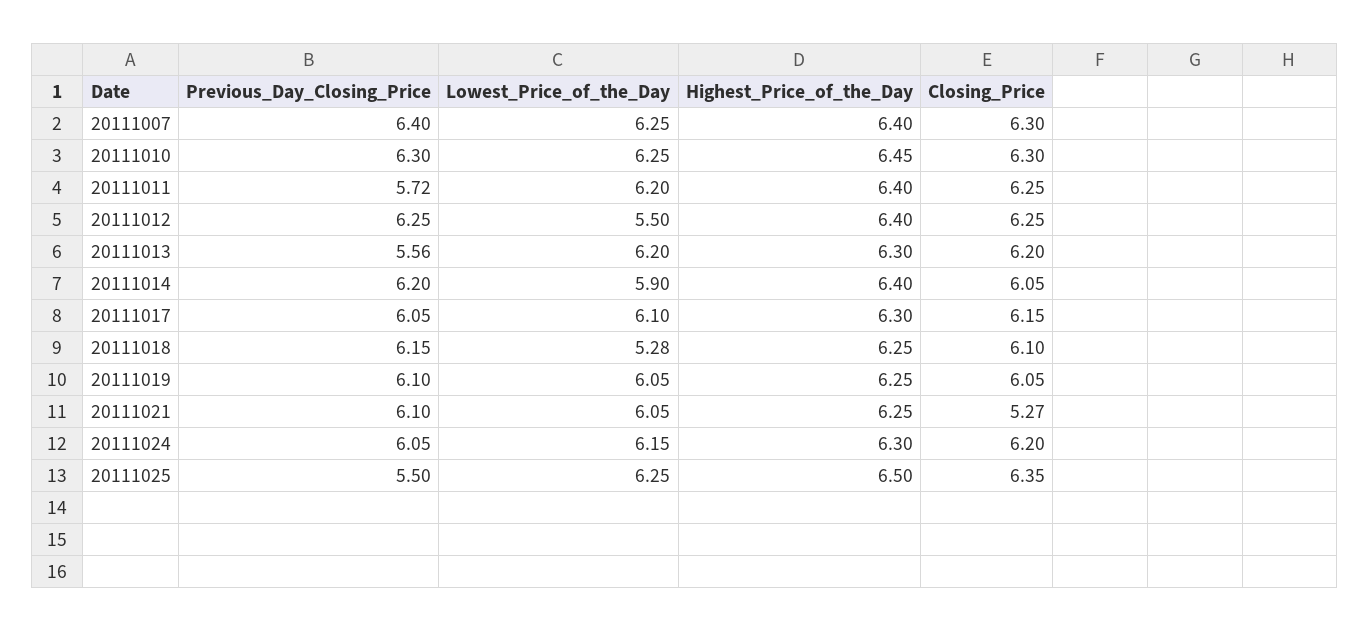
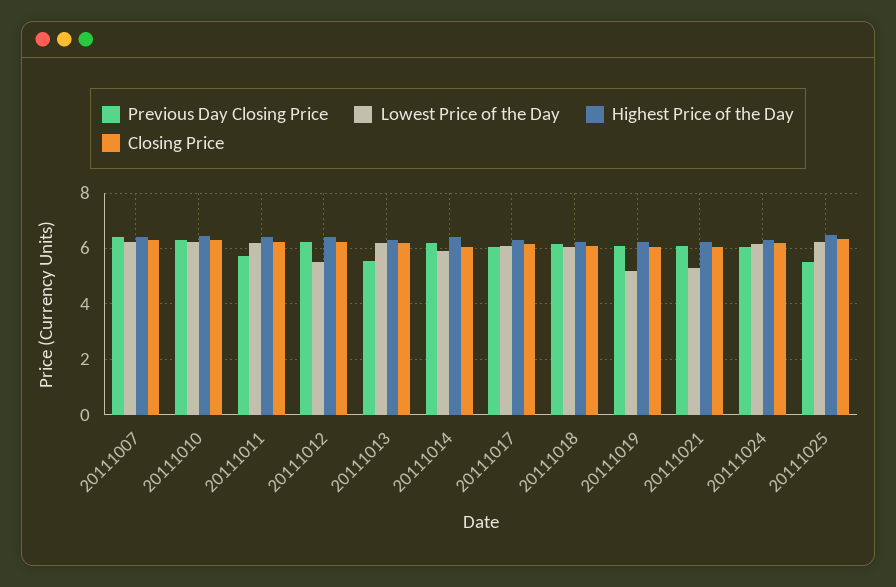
Lowest_Price_of_the_Day, 20111018: 5.28 -> 6
Lowest_Price_of_the_Day, 20111019: 6.05 -> 5.25
Lowest_Price_of_the_Day, 20111021: 6.05 -> 5.25
Closing_Price, 20111021: 5.27 -> 6

